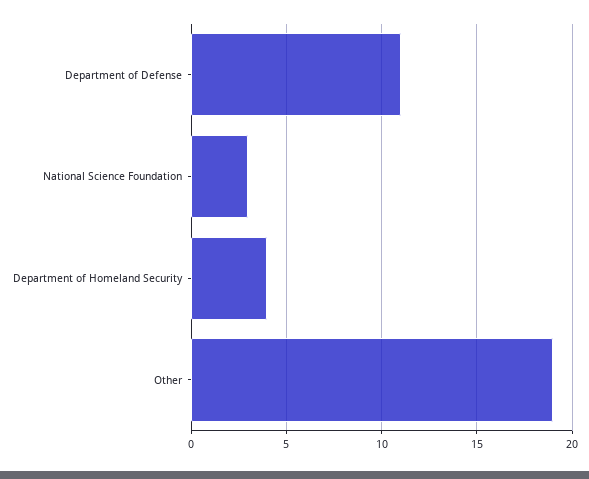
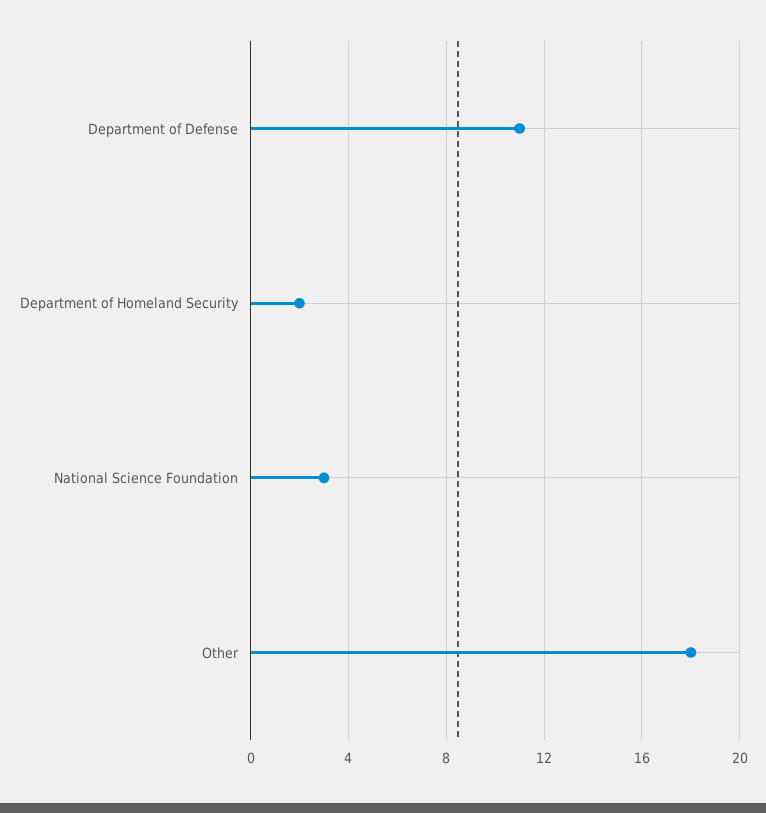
Department of Homeland Security: 4 -> 2
Other: 19 -> 18

